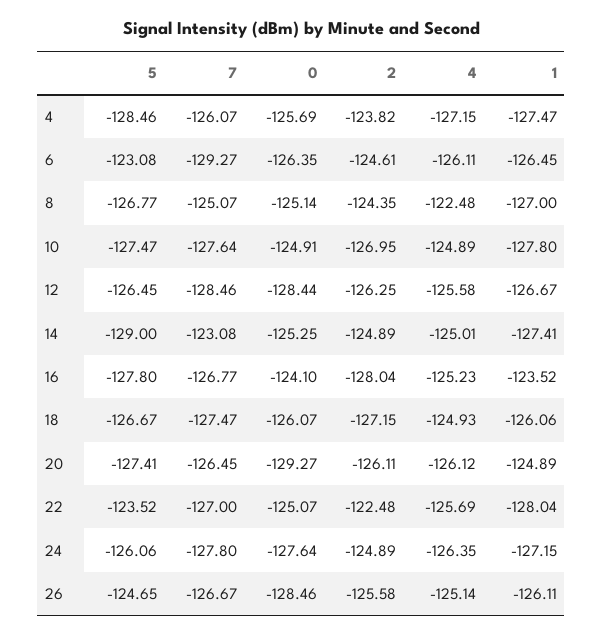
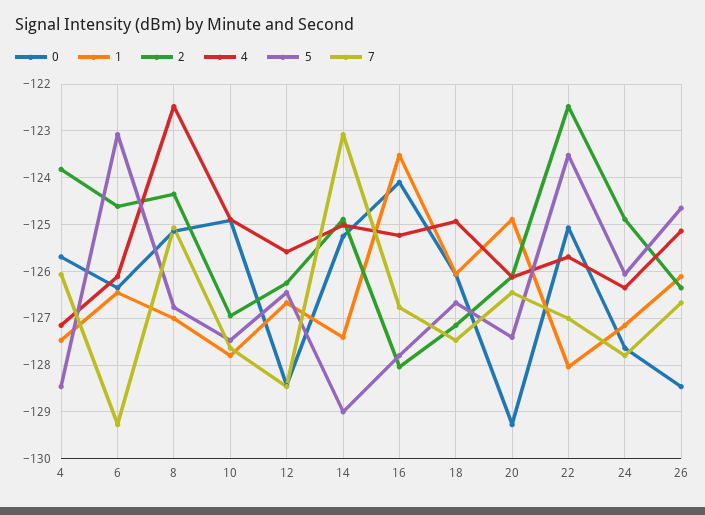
2, 26: -125.58 -> -126.4

